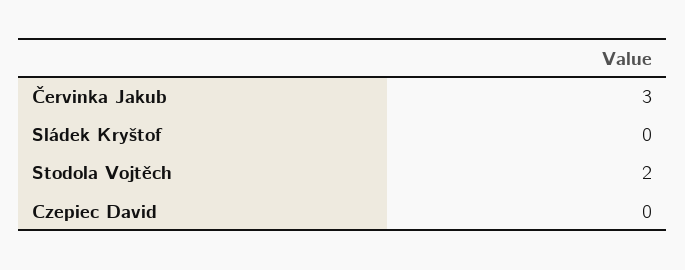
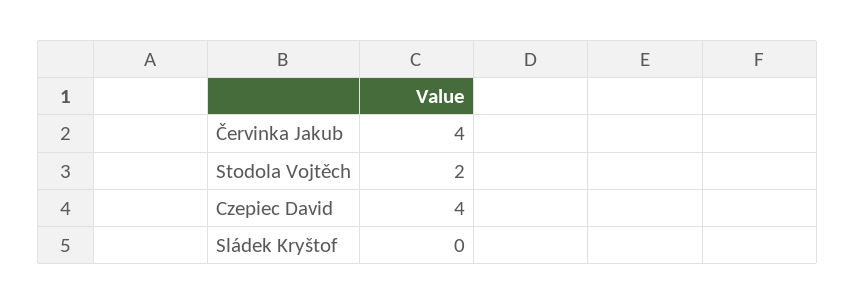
Červinka Jakub: 3 -> 4
Czepiec David: 0 -> 4

